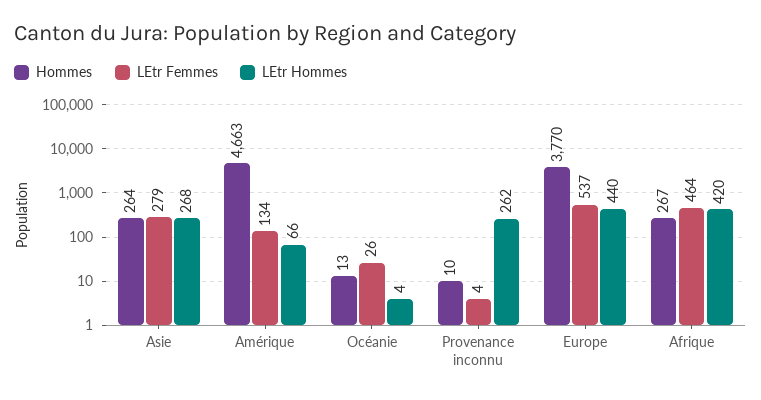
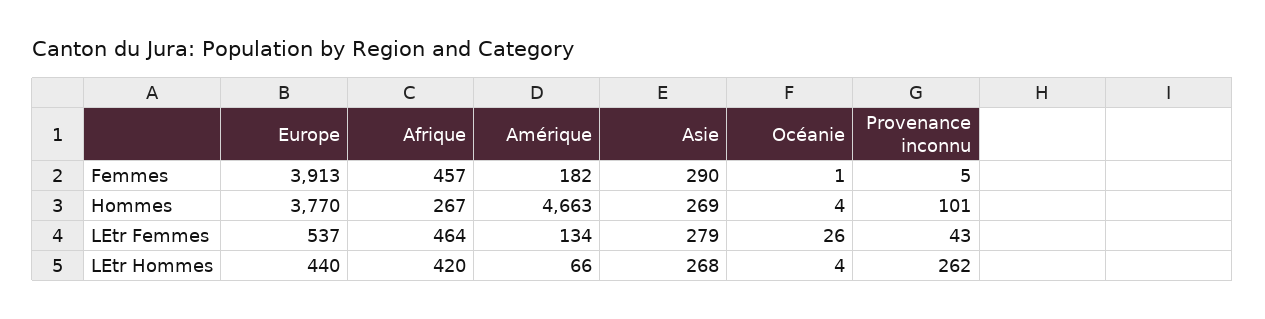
Hommes, Asie: 264 -> 269
Hommes, Océanie: 13 -> 4
Hommes, Provenance inconnu: 10 -> 101
LEtr Femmes, Provenance inconnu: 4 -> 43
Femmes, Europe: none -> 3913
Femmes, Afrique: none -> 457
Femmes, Amérique: none -> 182
Femmes, Asie: none -> 290
Femmes, Océanie: none -> 1
Femmes, Provenance inconnu: none -> 5

